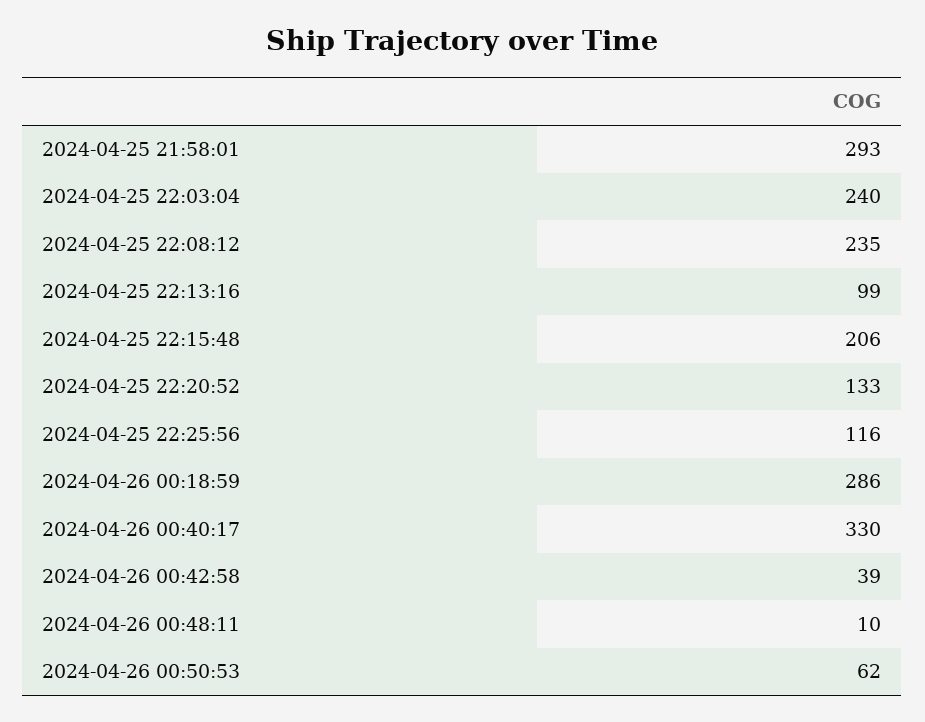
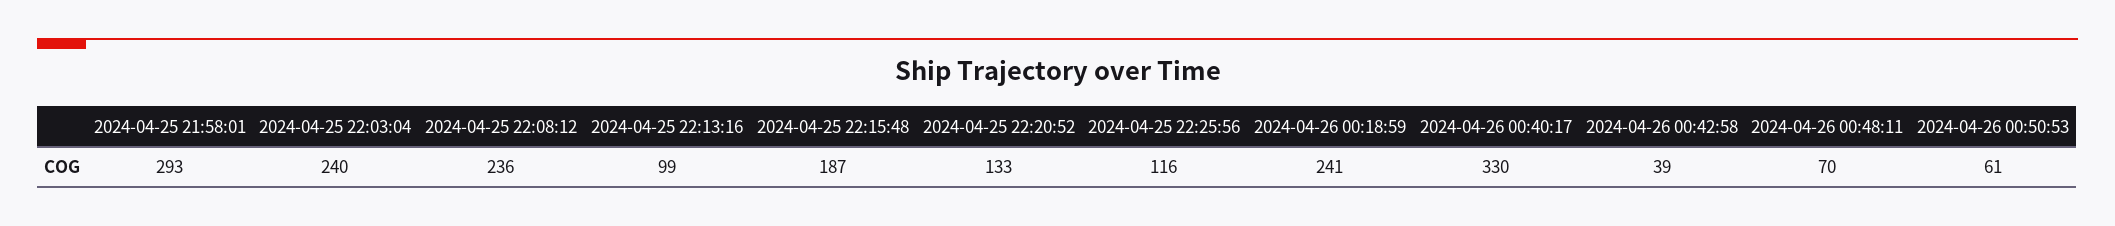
2024-04-25 22:08:12: 235 -> 236
2024-04-25 22:15:48: 206 -> 187
2024-04-26 00:18:59: 286 -> 241
2024-04-26 00:48:11: 10 -> 70
2024-04-26 00:50:53: 62 -> 61

